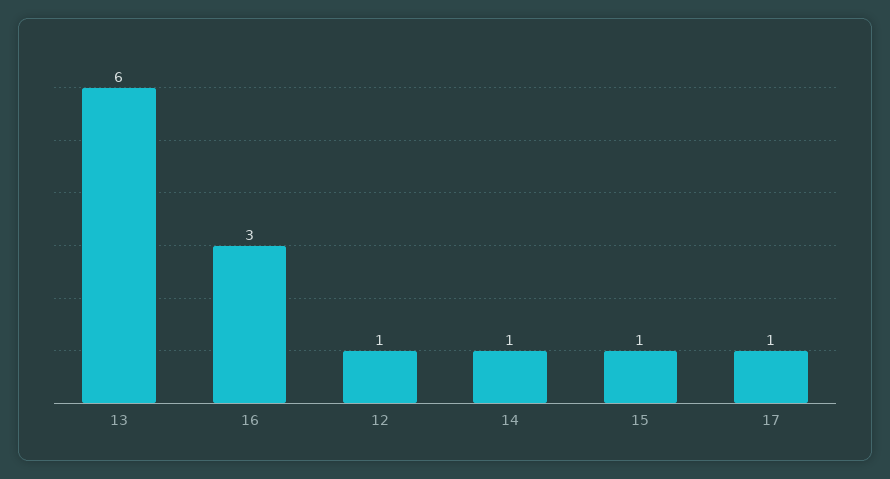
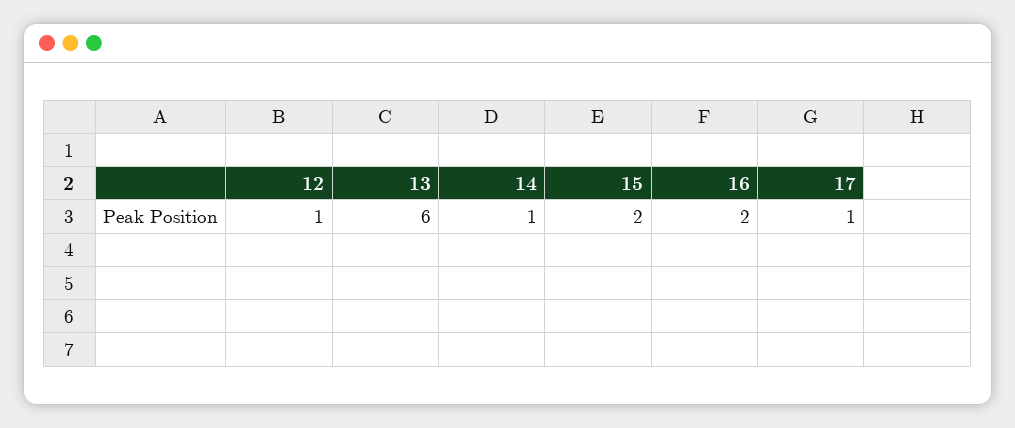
16: 3 -> 2
15: 1 -> 2

